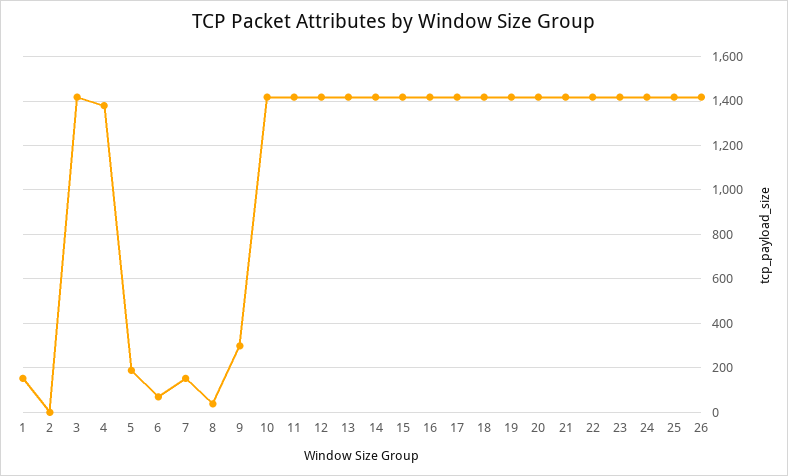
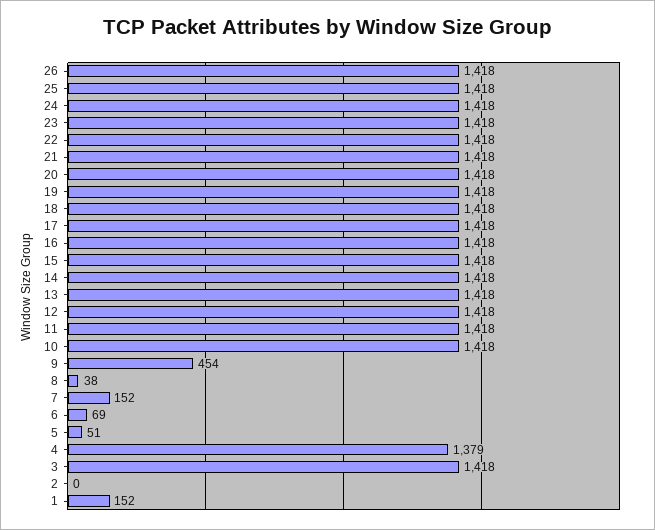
5: 200 -> 51
9: 300 -> 454

